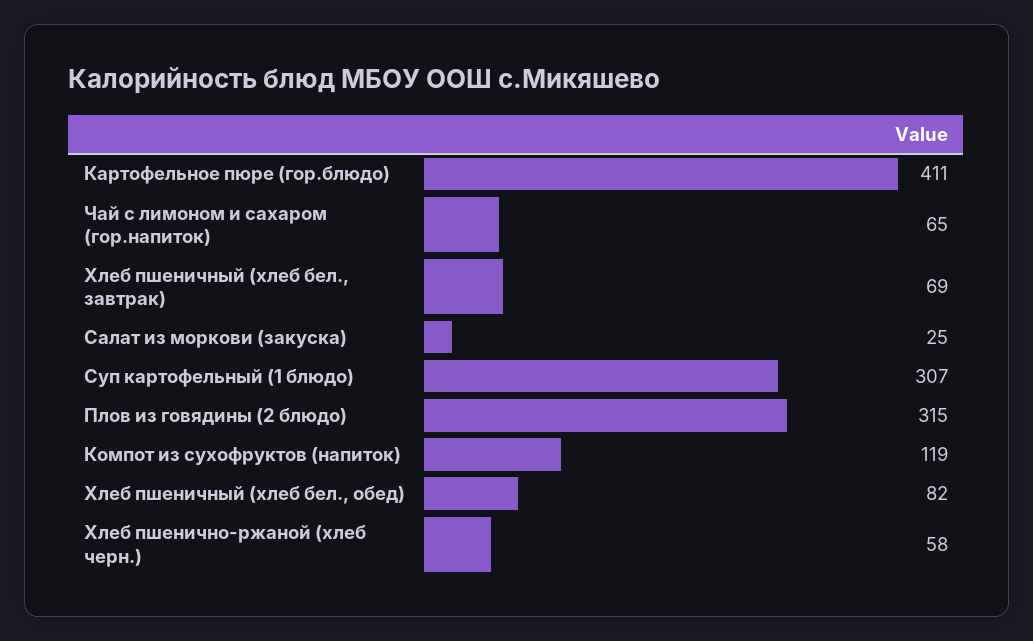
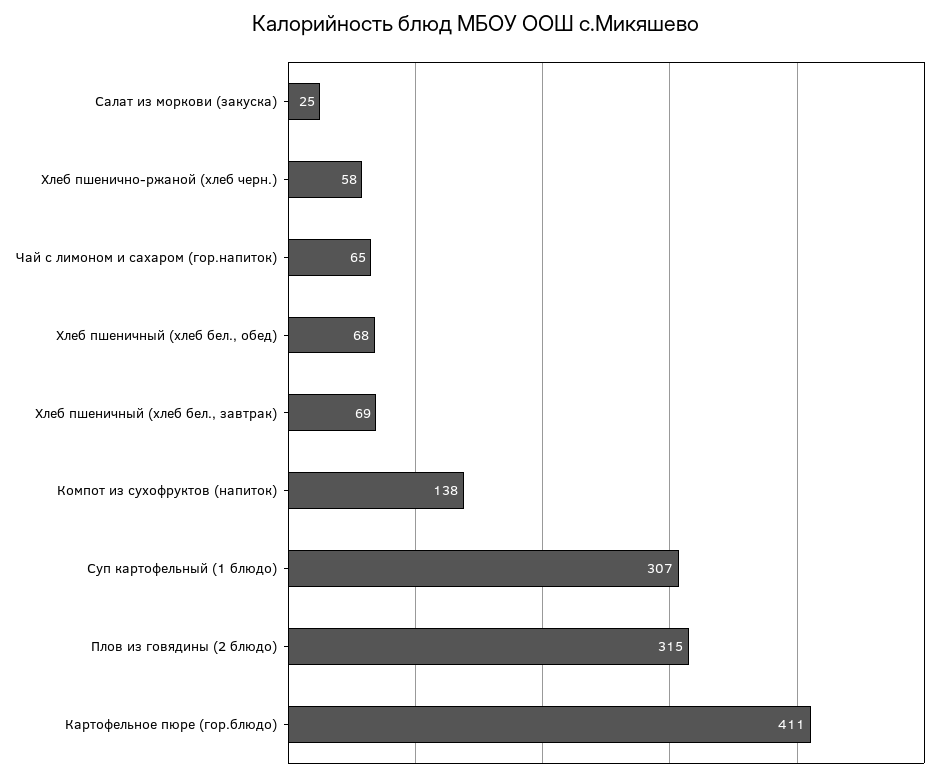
Компот из сухофруктов (напиток): 119 -> 138
Хлеб пшеничный (хлеб бел., обед): 82 -> 68

